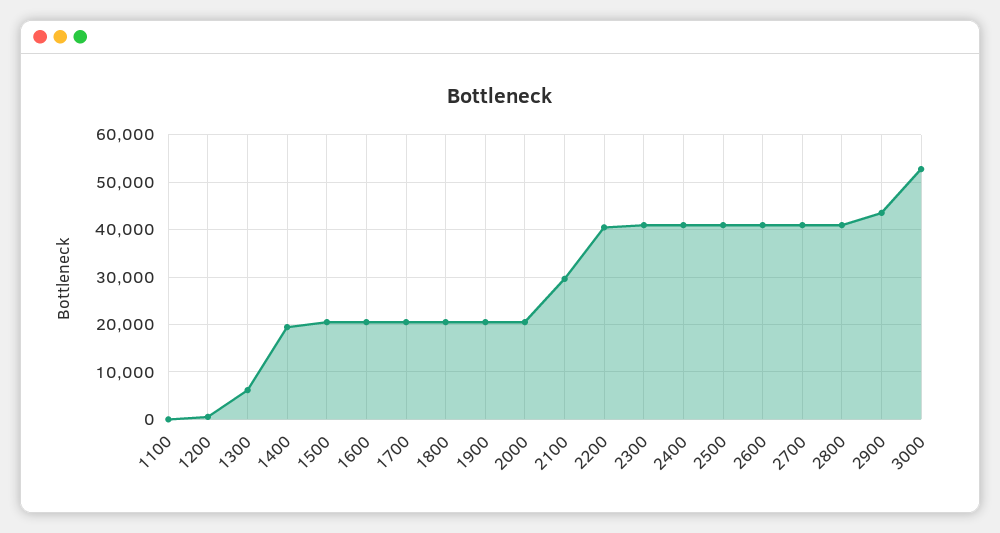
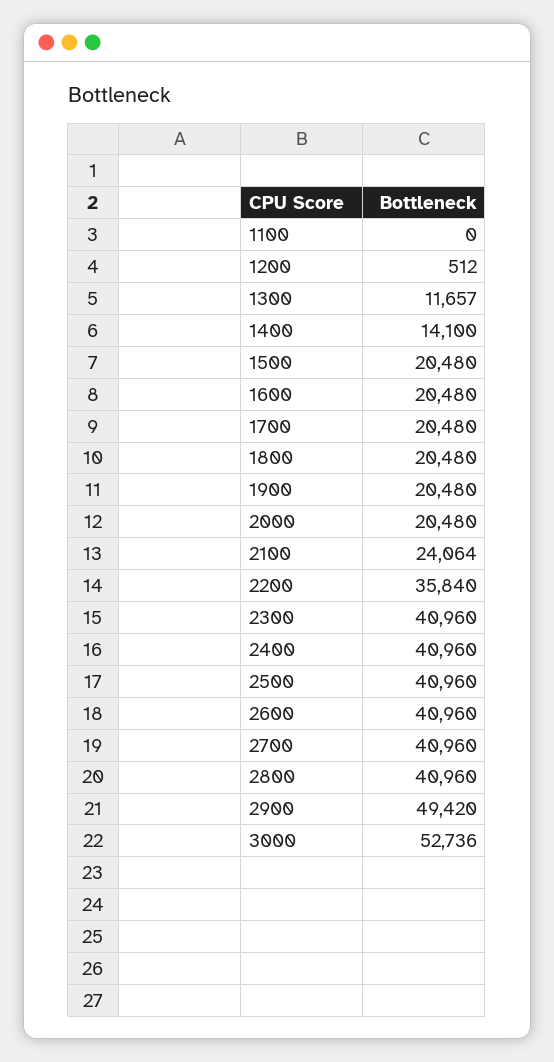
1300: 6000 -> 11657
1400: 20000 -> 14100
2100: 30000 -> 24064
2200: 40000 -> 35840
2900: 44000 -> 49420

